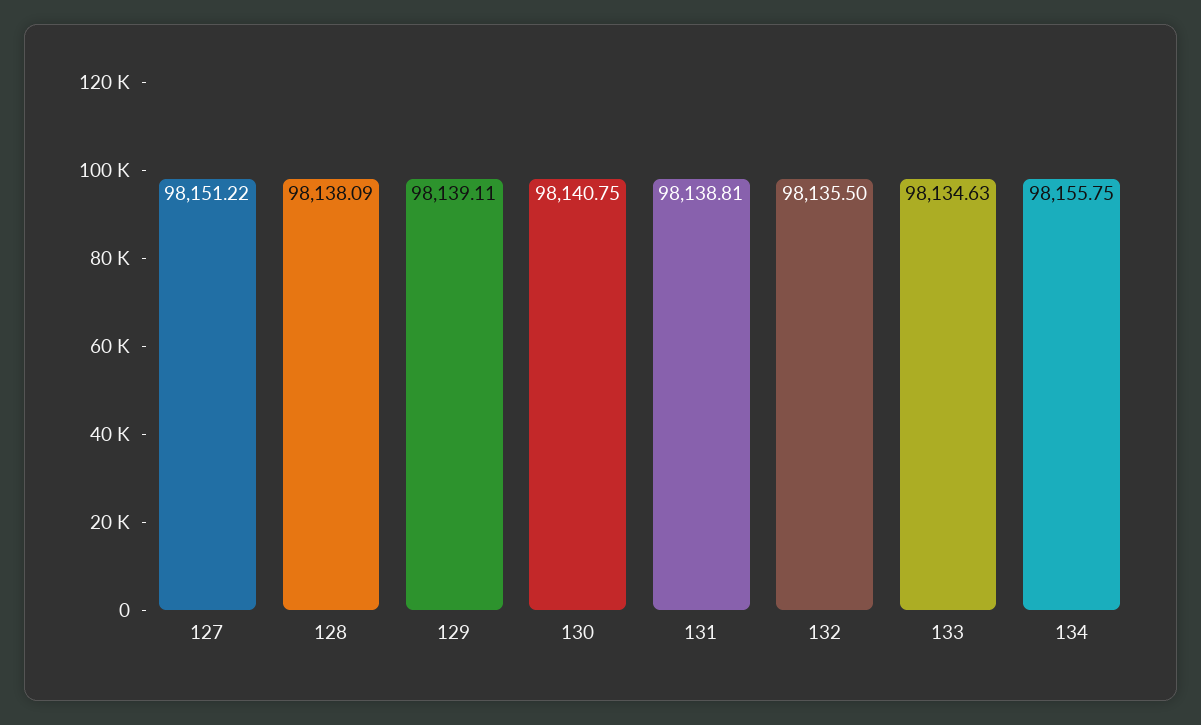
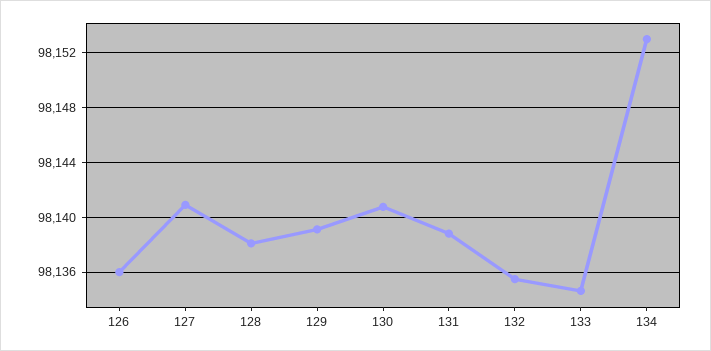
127: 98151.22 -> 98141
134: 98155.75 -> 98153
126: none -> 98136

